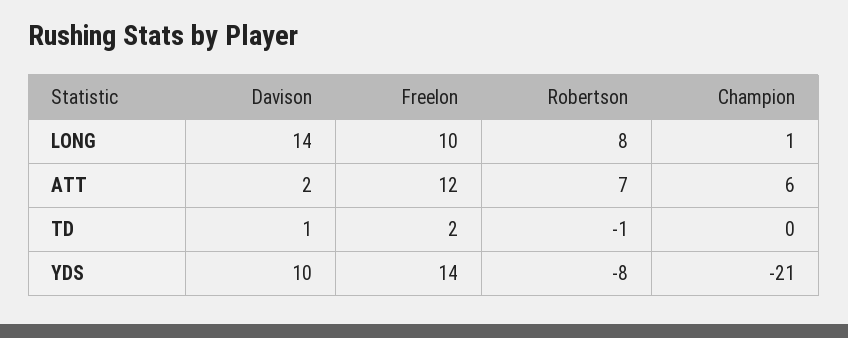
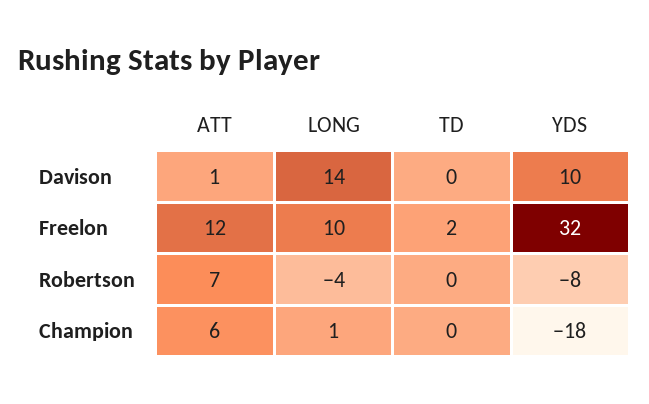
Robertson, LONG: 8 -> -4
Davison, ATT: 2 -> 1
Davison, TD: 1 -> 0
Robertson, TD: -1 -> 0
Freelon, YDS: 14 -> 32
Champion, YDS: -21 -> -18

